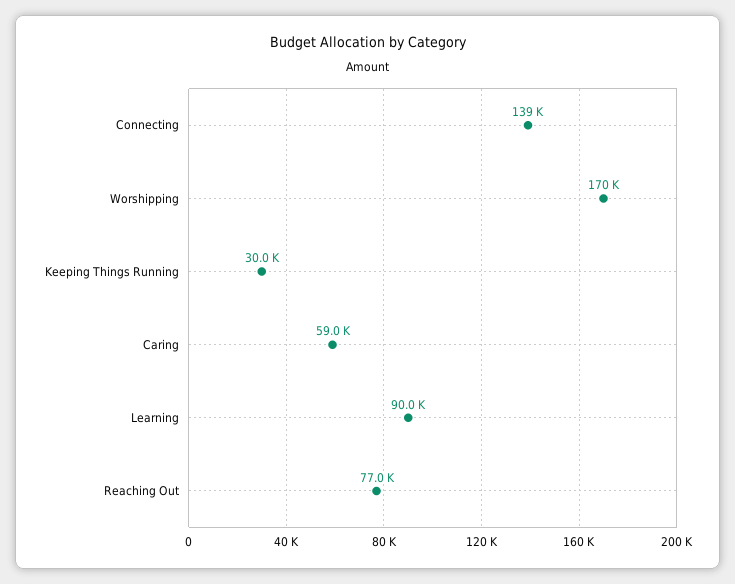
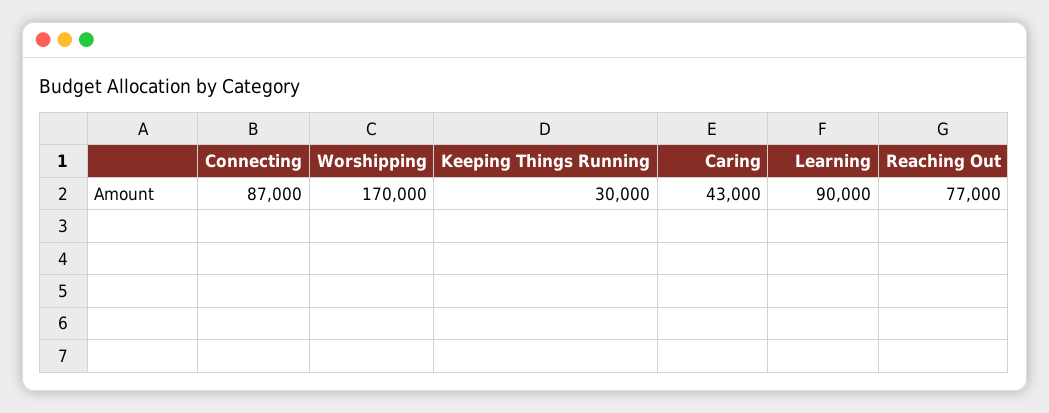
Connecting: 139000 -> 87000
Caring: 59000 -> 43000

